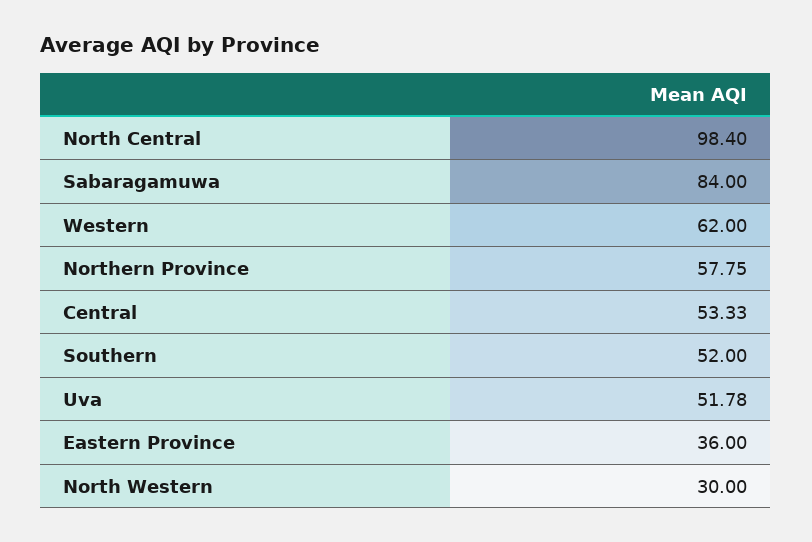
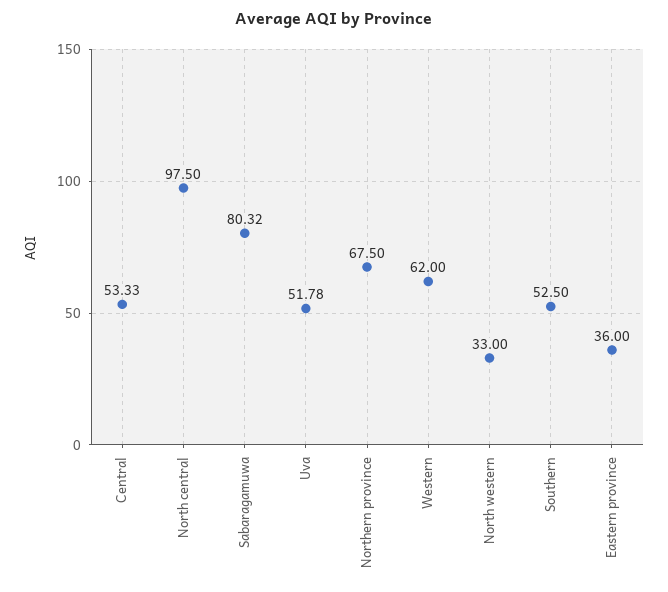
North Central: 98.4 -> 97.5
Sabaragamuwa: 84 -> 80.32
Northern Province: 57.75 -> 67.5
Southern: 52 -> 52.5
North Western: 30 -> 33

